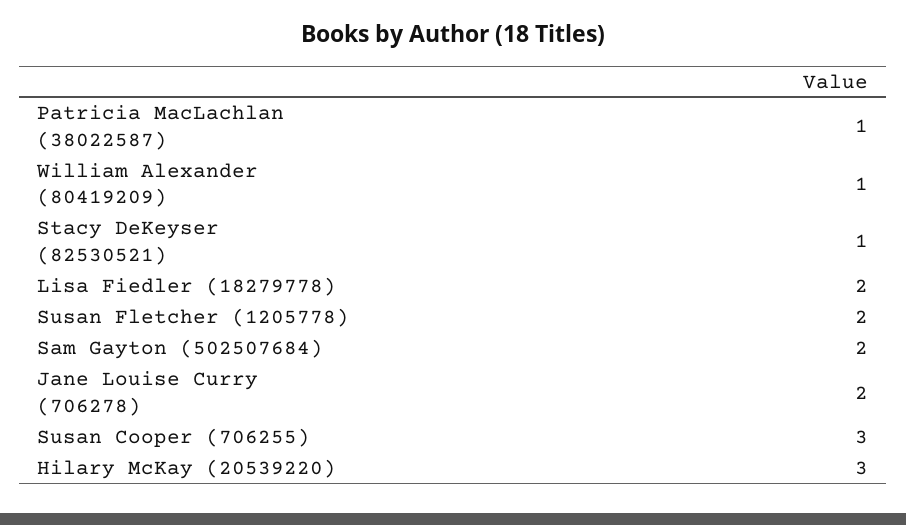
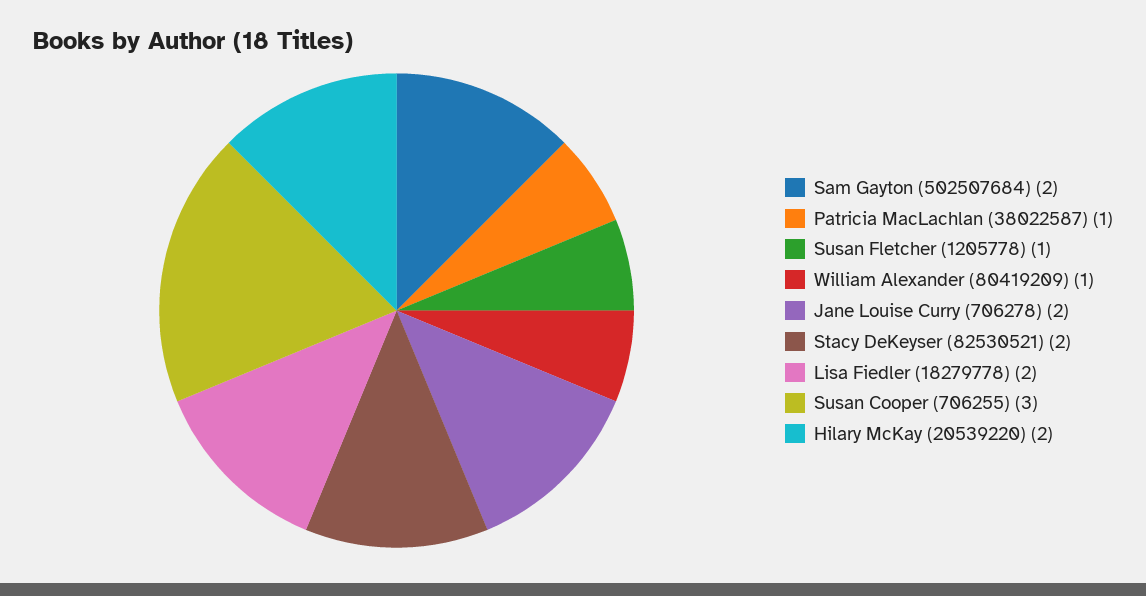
Stacy DeKeyser (82530521): 1 -> 2
Susan Fletcher (1205778): 2 -> 1
Hilary McKay (20539220): 3 -> 2

